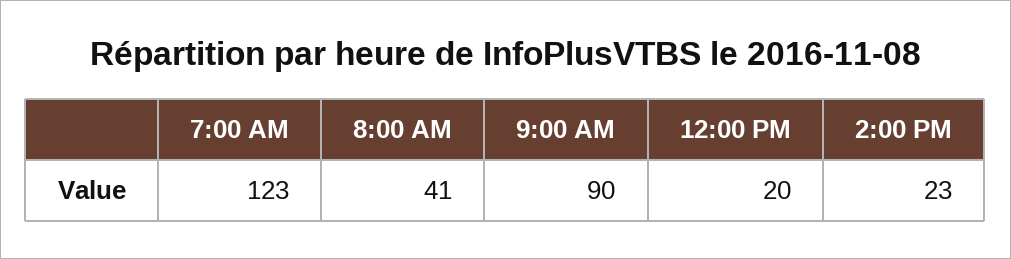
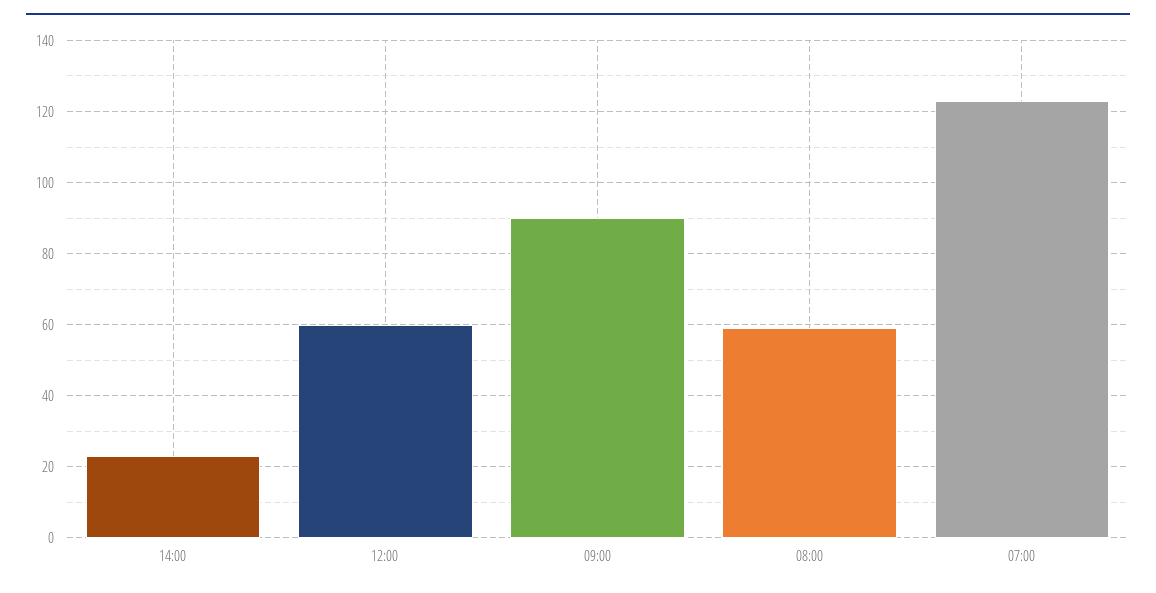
8:00 AM: 41 -> 60
12:00 PM: 20 -> 60

